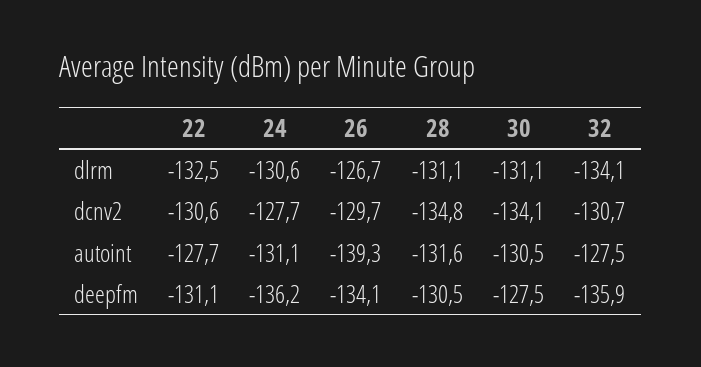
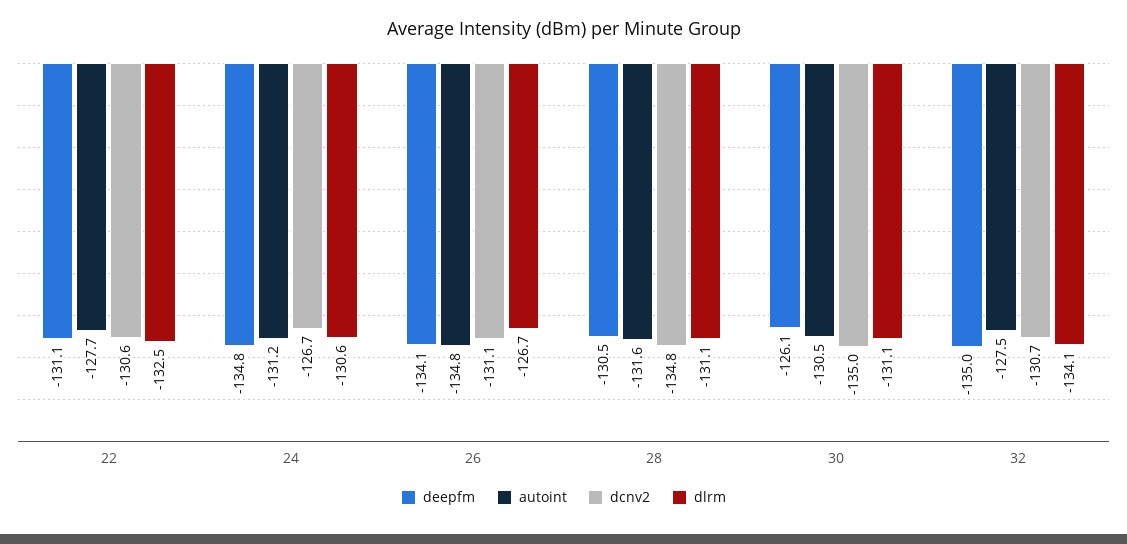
dcnv2, 24: -127.7 -> -126.7
dcnv2, 26: -129.7 -> -131.1
dcnv2, 30: -134.1 -> -135
autoint, 24: -131.1 -> -131.2
autoint, 26: -139.3 -> -134.8
deepfm, 24: -136.2 -> -134.8
deepfm, 30: -127.5 -> -126.1
deepfm, 32: -135.9 -> -135

